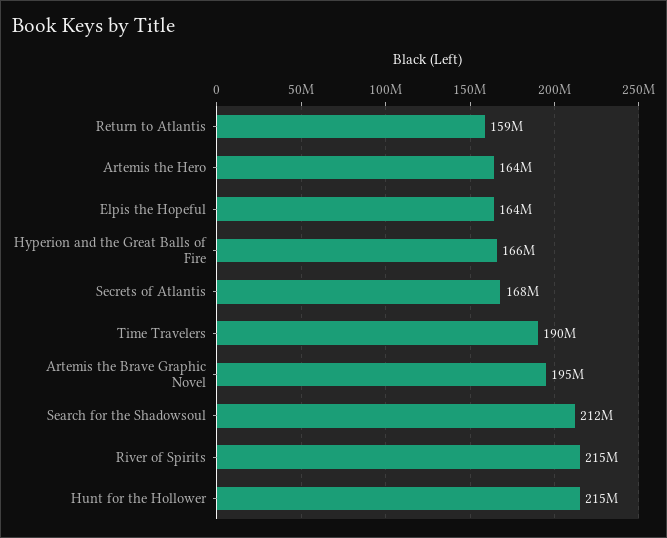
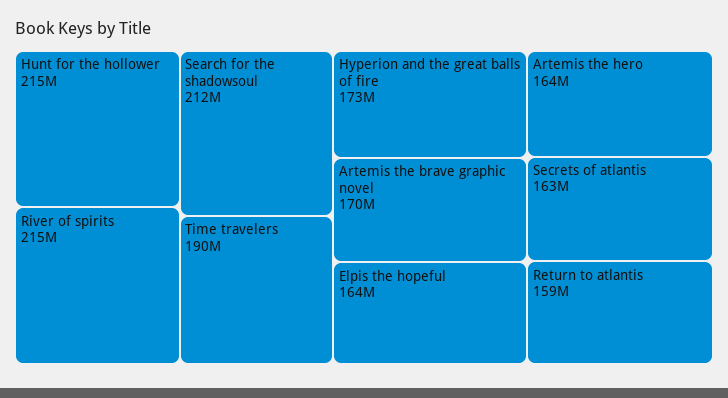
Hyperion and the Great Balls of Fire: 166000000 -> 173000000
Secrets of Atlantis: 168000000 -> 163000000
Artemis the Brave Graphic Novel: 195000000 -> 170000000

